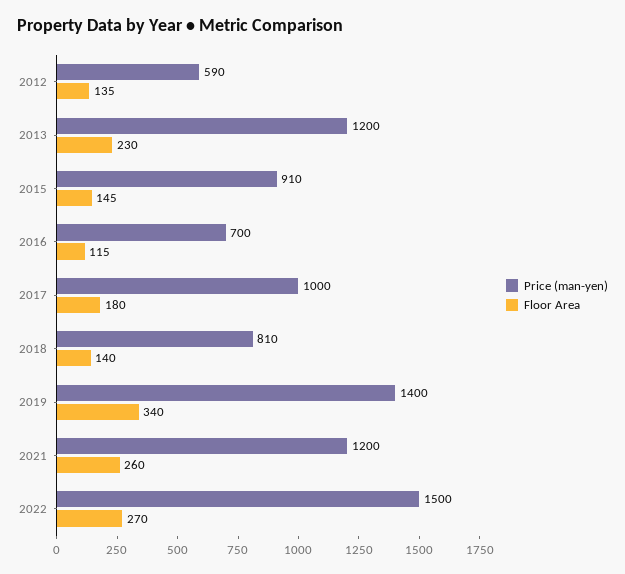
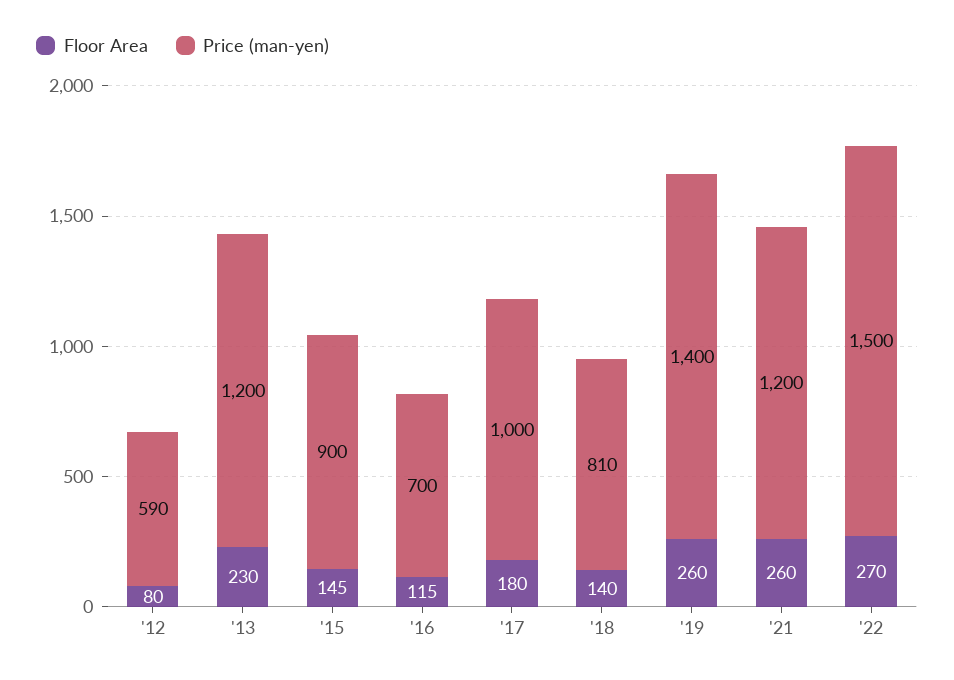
Floor Area, 2012: 135 -> 80
Price (man-yen), 2015: 910 -> 900
Floor Area, 2019: 340 -> 260

